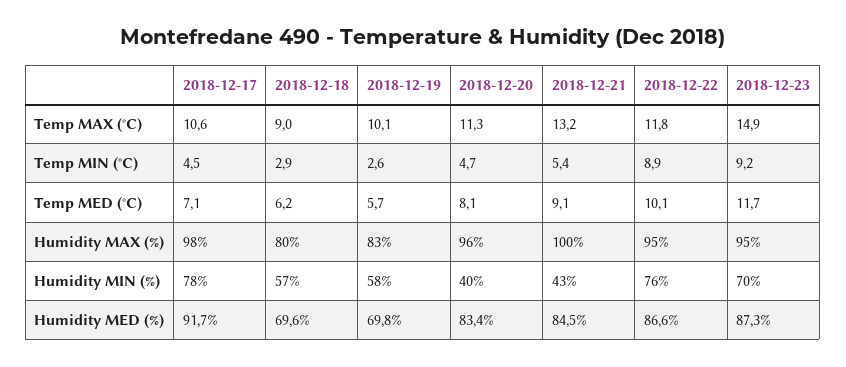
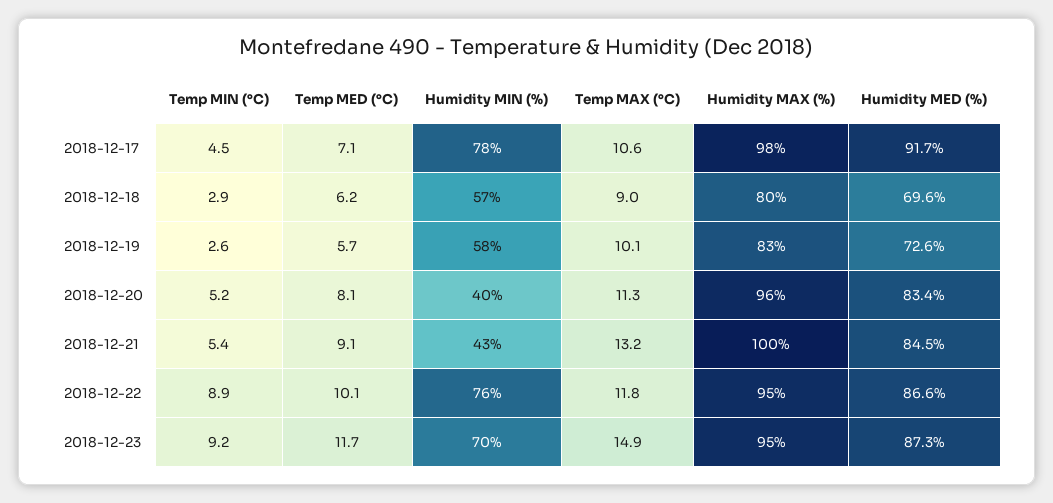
2018-12-20, Temp MIN (°C): 4.7 -> 5.2
2018-12-19, Humidity MED (%): 69.8 -> 72.6

